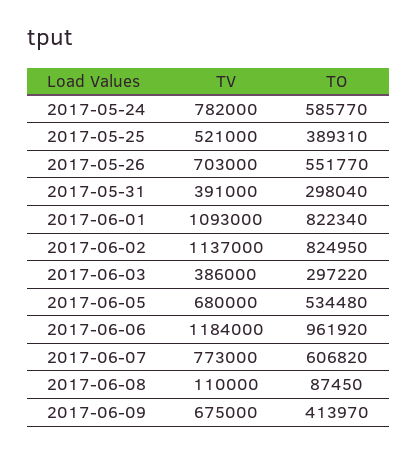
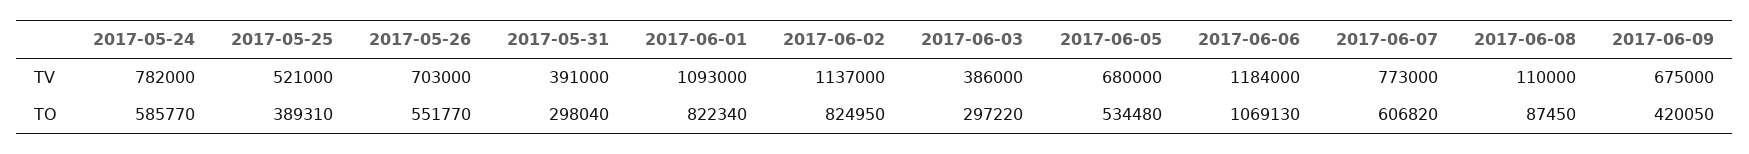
TO, 2017-06-06: 961920 -> 1069130
TO, 2017-06-09: 413970 -> 420050

